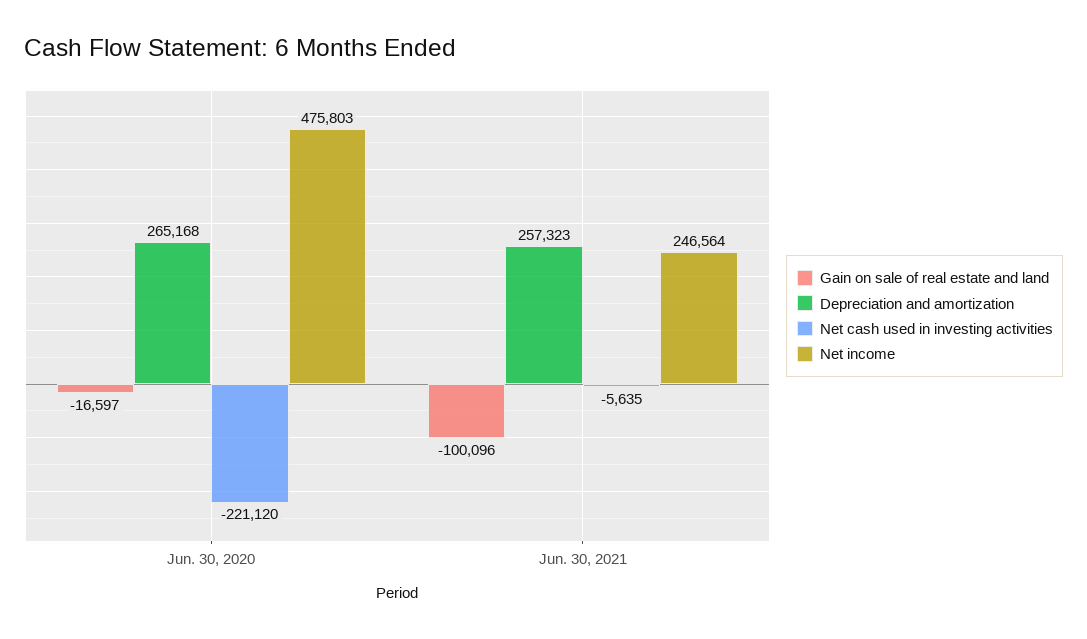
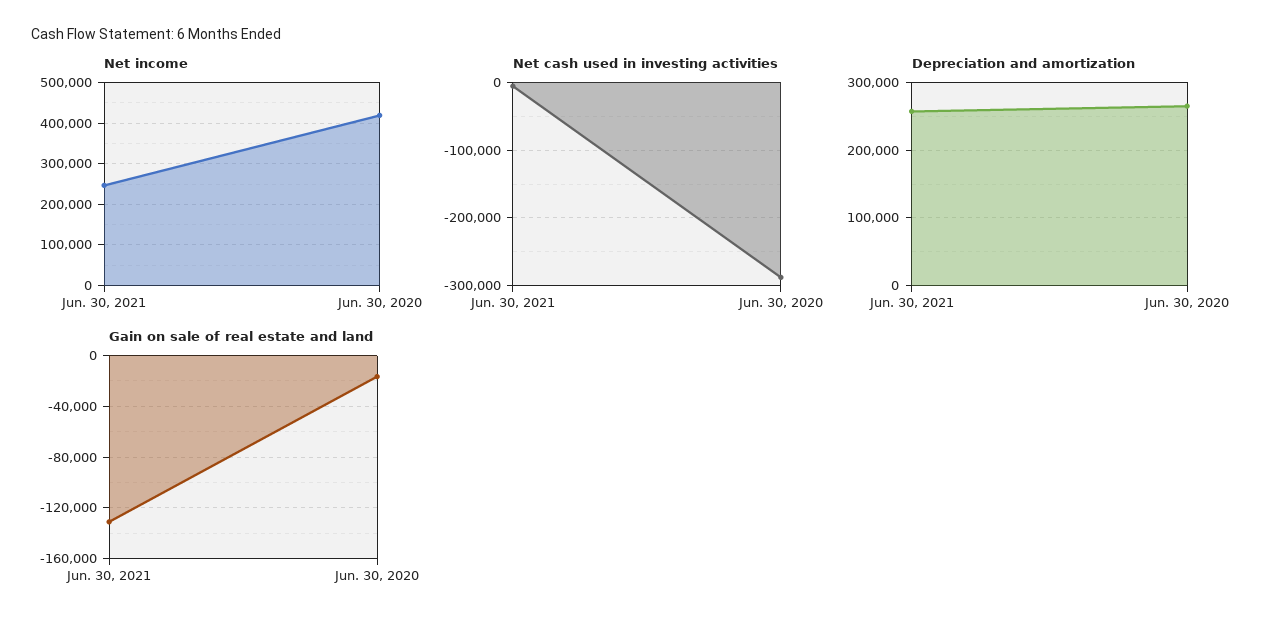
Net cash used in investing activities, Jun. 30, 2020: -221120 -> -290000
Net income, Jun. 30, 2020: 475803 -> 420000
Gain on sale of real estate and land, Jun. 30, 2021: -100096 -> -130000

